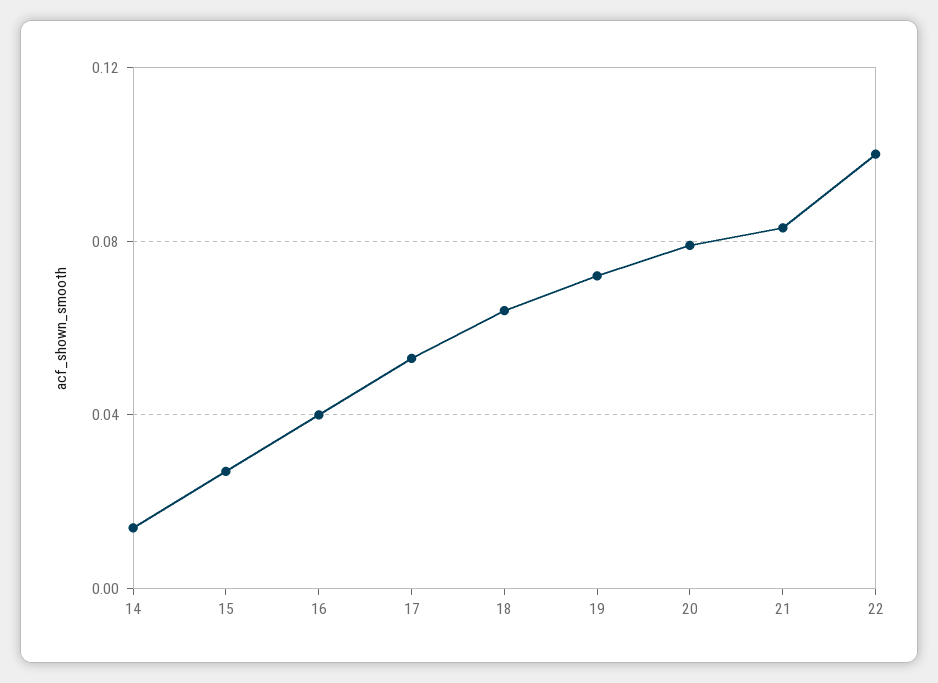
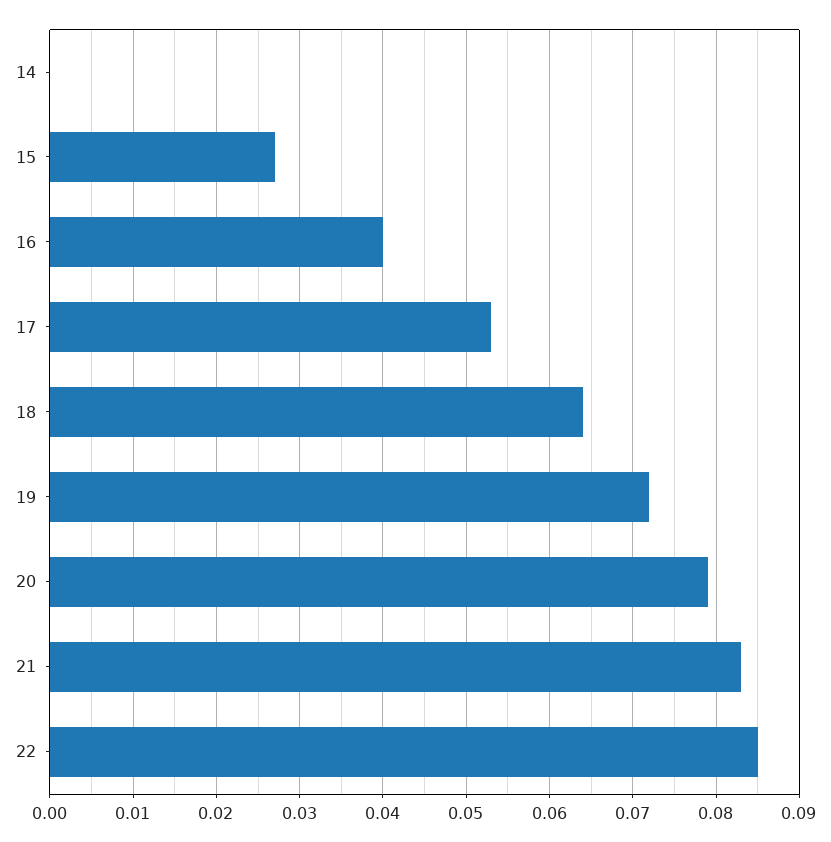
14: 0.015 -> 0
22: 0.1 -> 0.085

